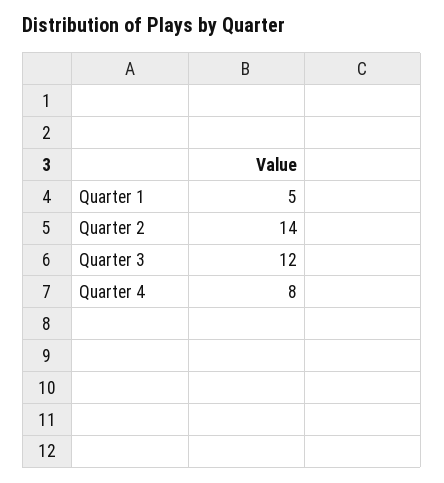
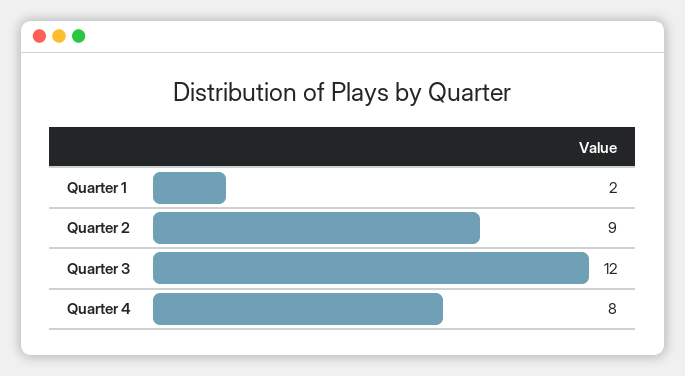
Quarter 1: 5 -> 2
Quarter 2: 14 -> 9

